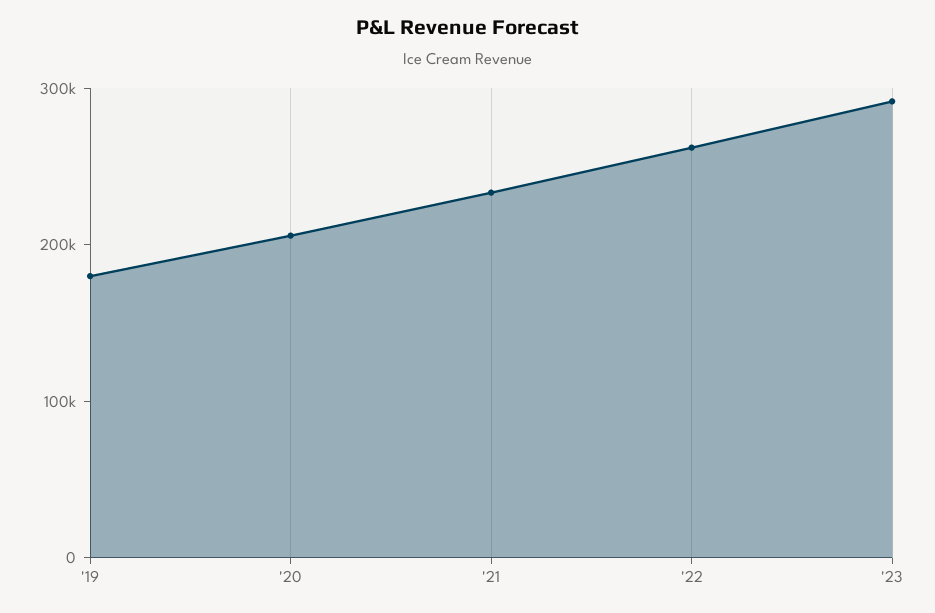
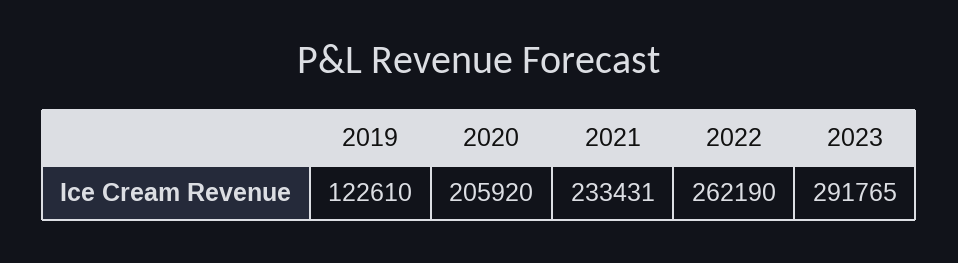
'19: 180000 -> 122610

